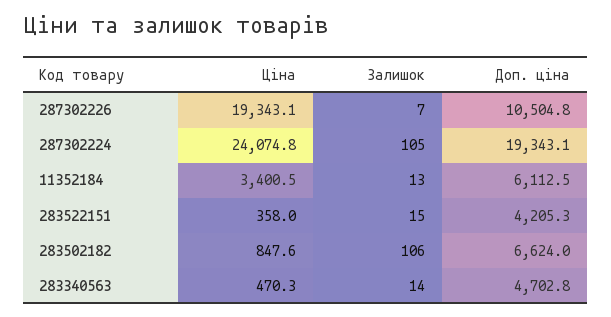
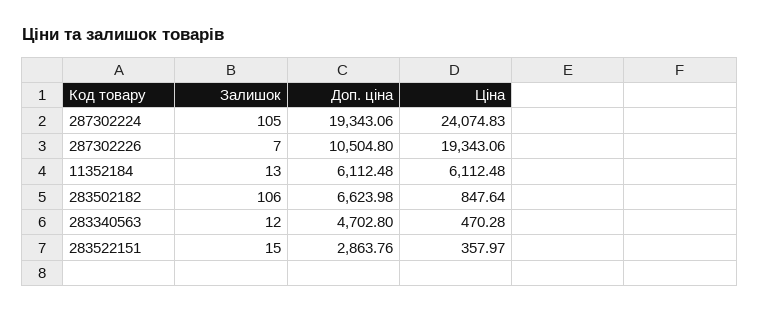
Ціна, 11352184: 3400.5 -> 6112.48
Доп. ціна, 283522151: 4205.3 -> 2863.76
Залишок, 283340563: 14 -> 12

